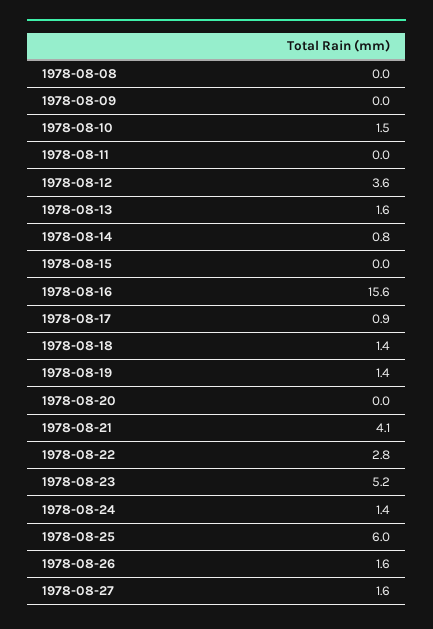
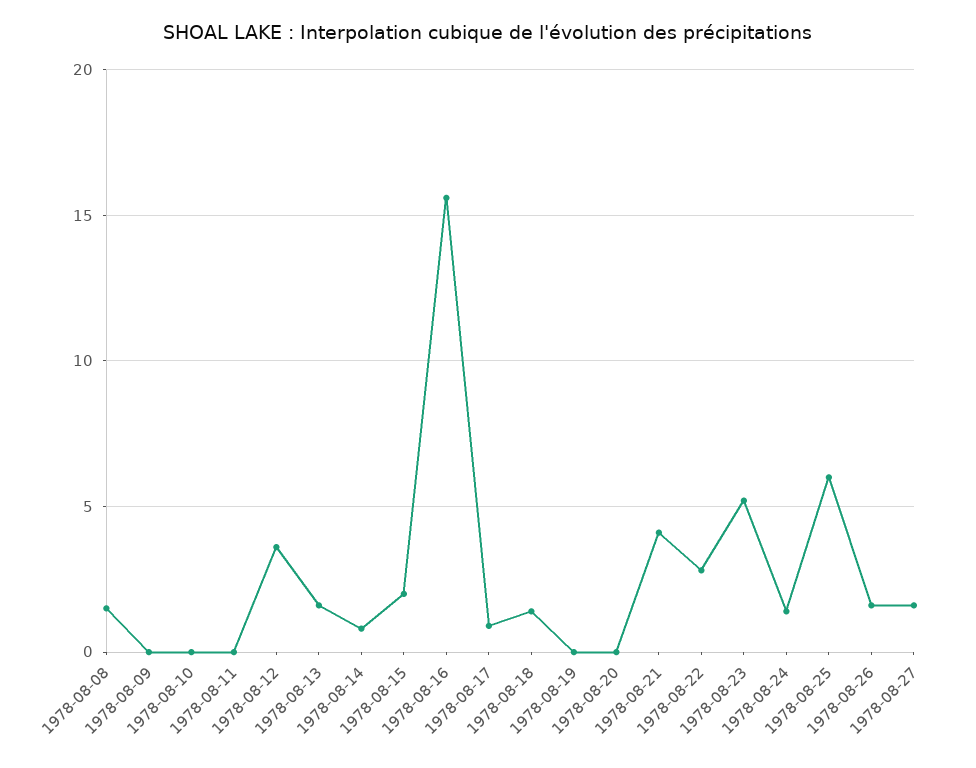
1978-08-08: 0 -> 1.5
1978-08-10: 1.5 -> 0
1978-08-15: 0 -> 2
1978-08-19: 1.4 -> 0

